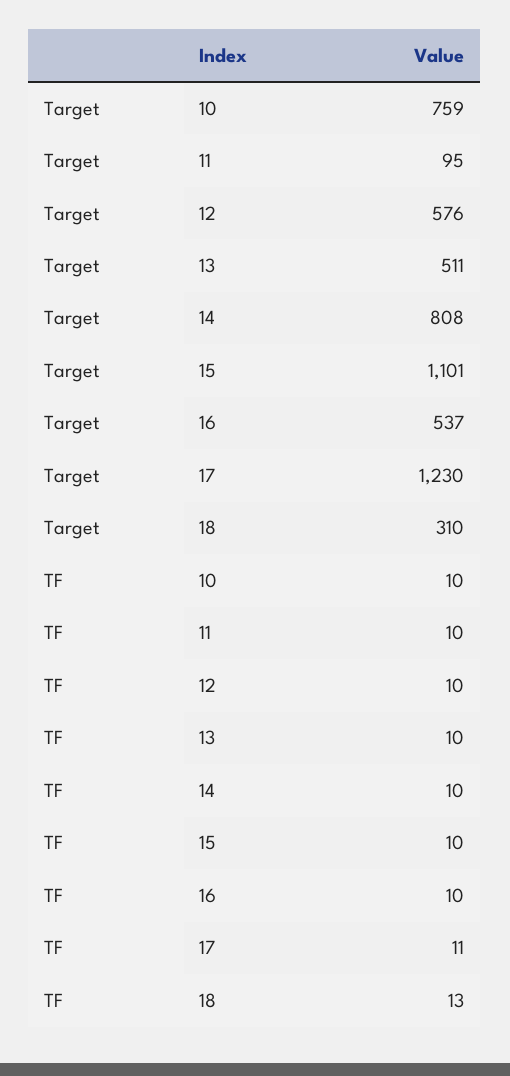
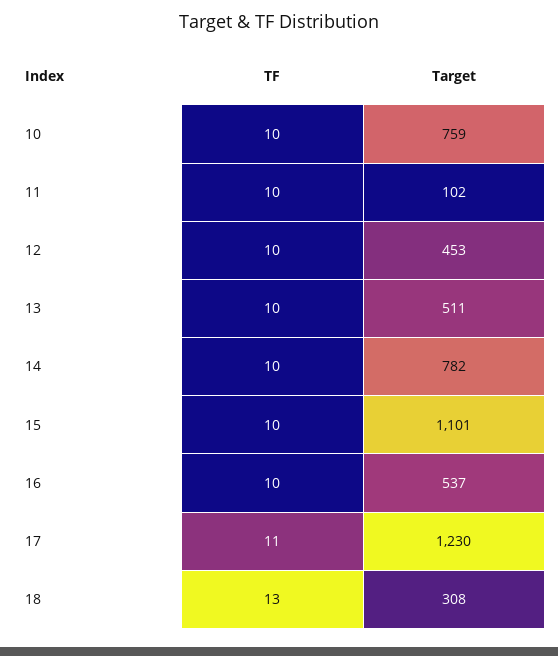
Target, 11: 95 -> 102
Target, 12: 576 -> 453
Target, 14: 808 -> 782
Target, 18: 310 -> 308

